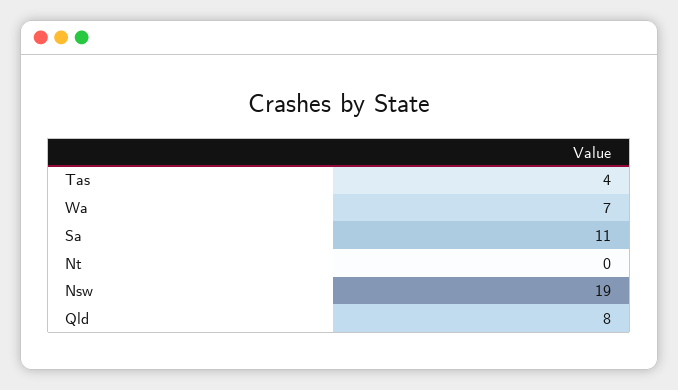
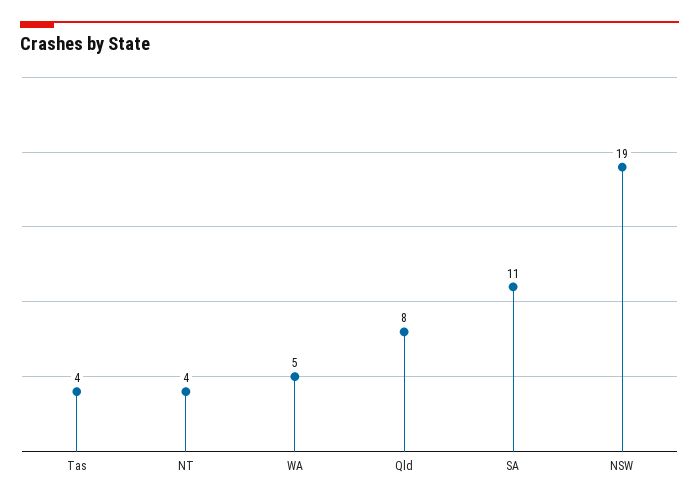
Wa: 7 -> 5
Nt: 0 -> 4

